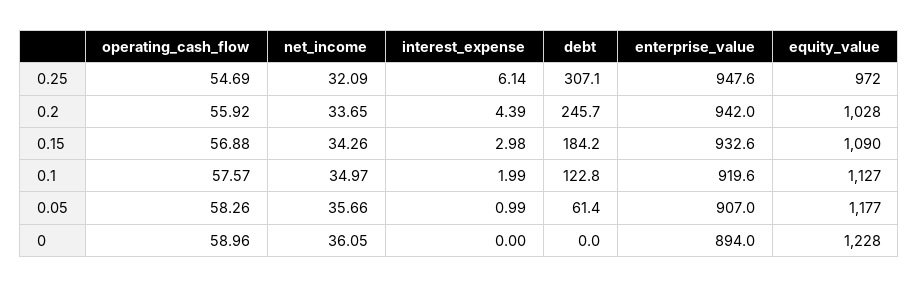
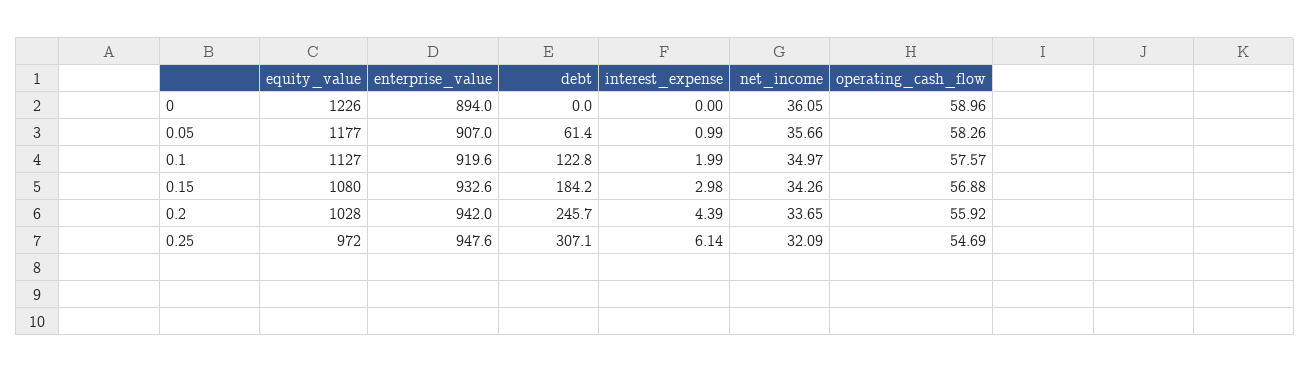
equity_value, 0.15: 1090 -> 1080
equity_value, 0: 1228 -> 1226

